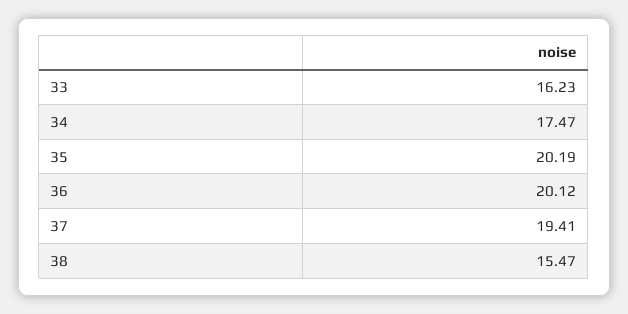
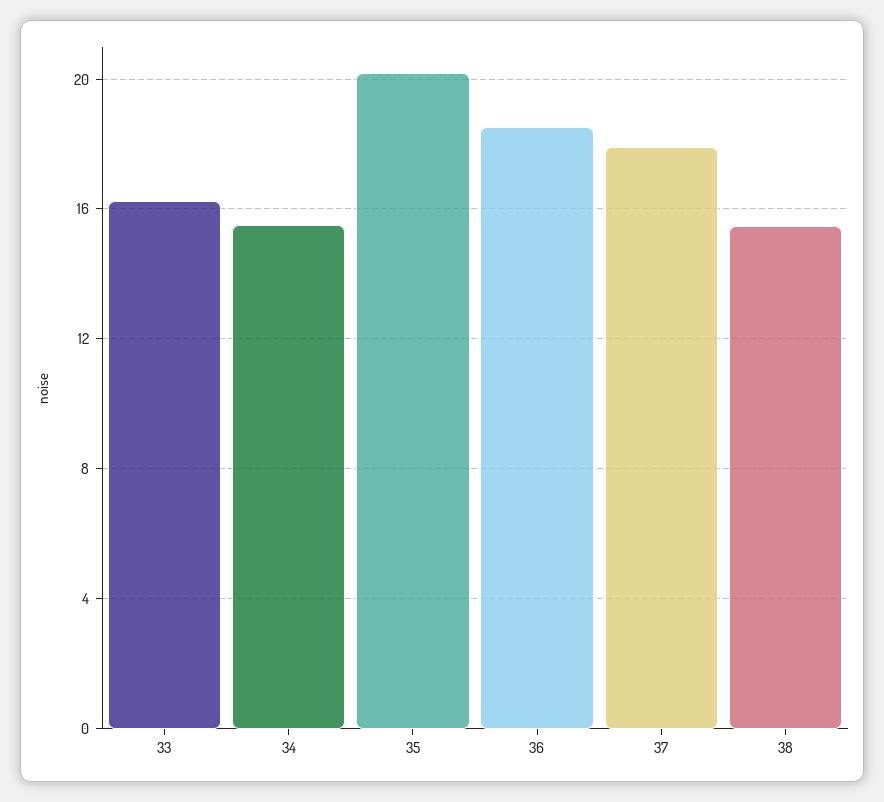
34: 17.47 -> 15.5
36: 20.12 -> 18.5
37: 19.41 -> 18

